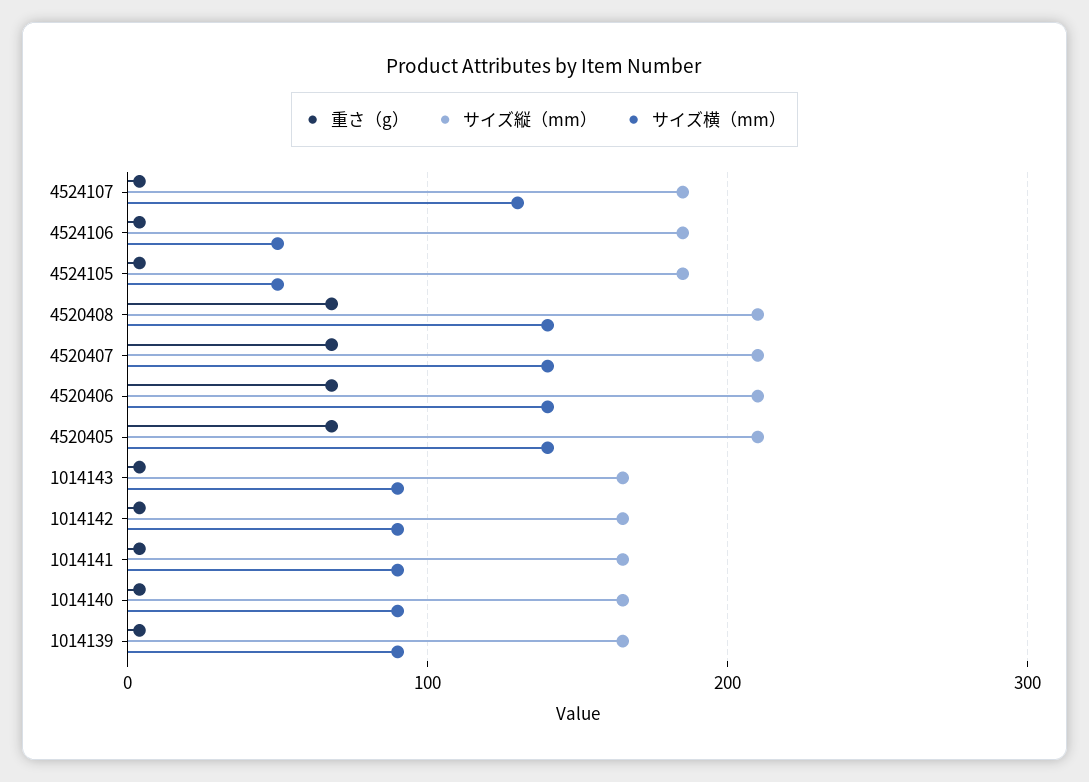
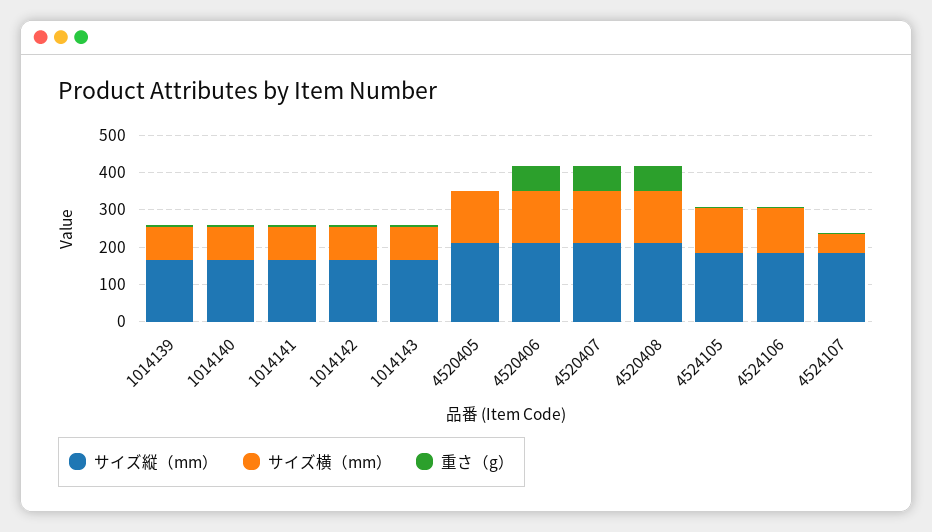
サイズ横（mm）, 4524107: 130 -> 50
サイズ横（mm）, 4524106: 50 -> 125
サイズ横（mm）, 4524105: 50 -> 125
重さ（g）, 4520405: 70 -> 0

